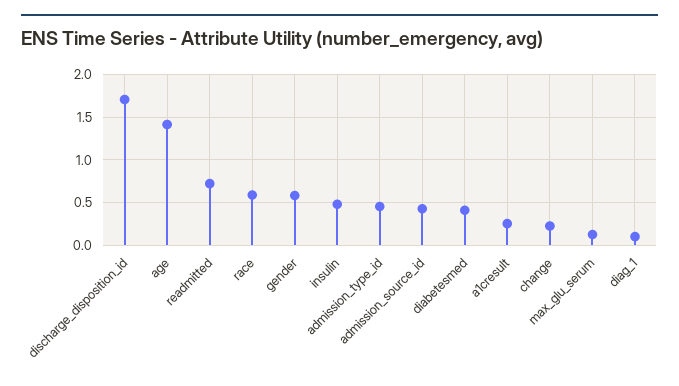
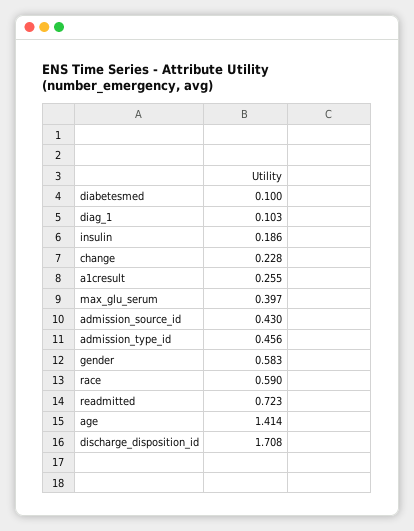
insulin: 0.5 -> 0.186
diabetesmed: 0.4 -> 0.1
max_glu_serum: 0.1 -> 0.397

